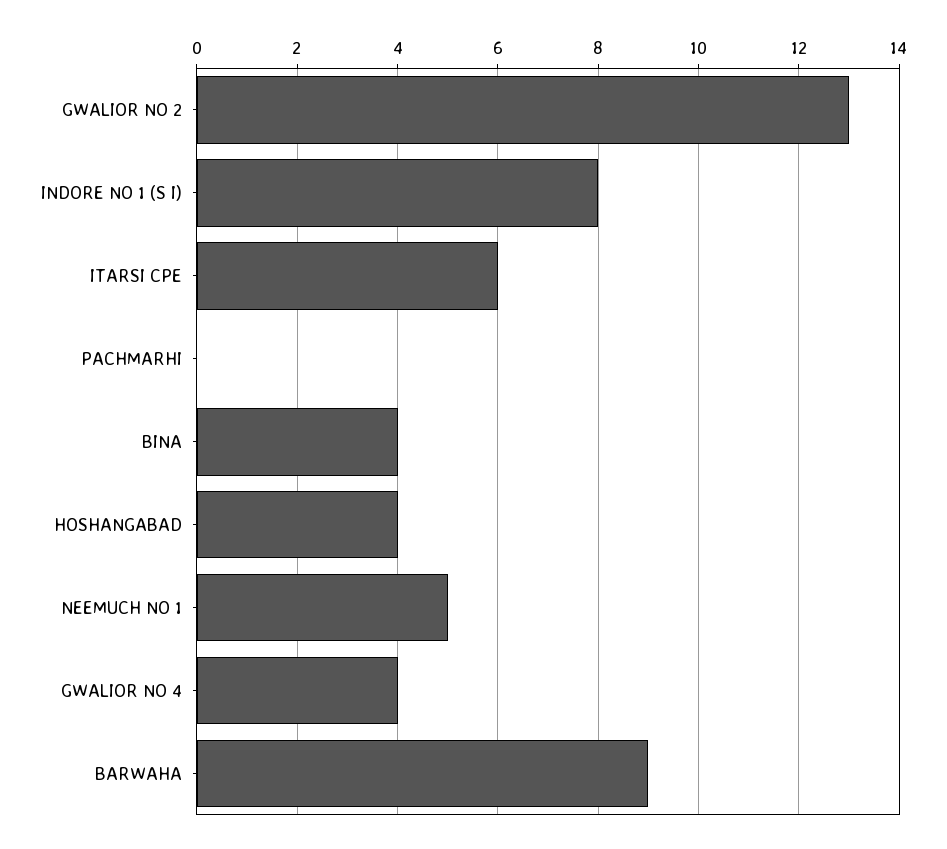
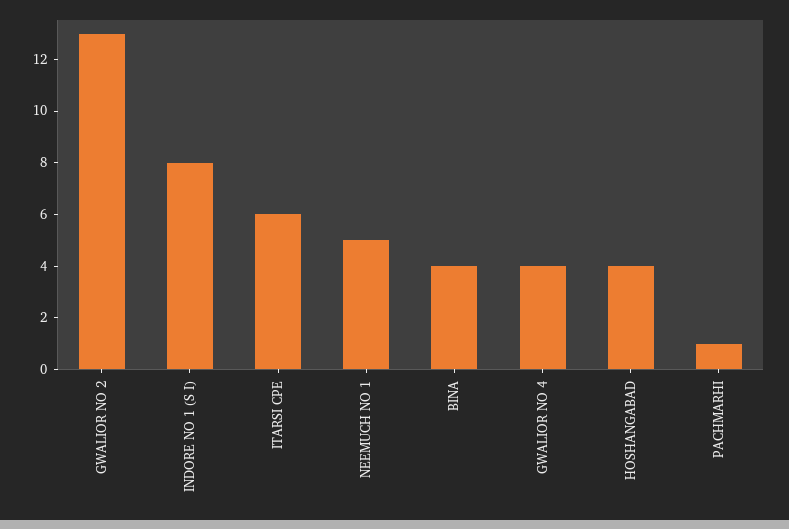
PACHMARHI: 0 -> 1
BARWAHA: 9 -> none

